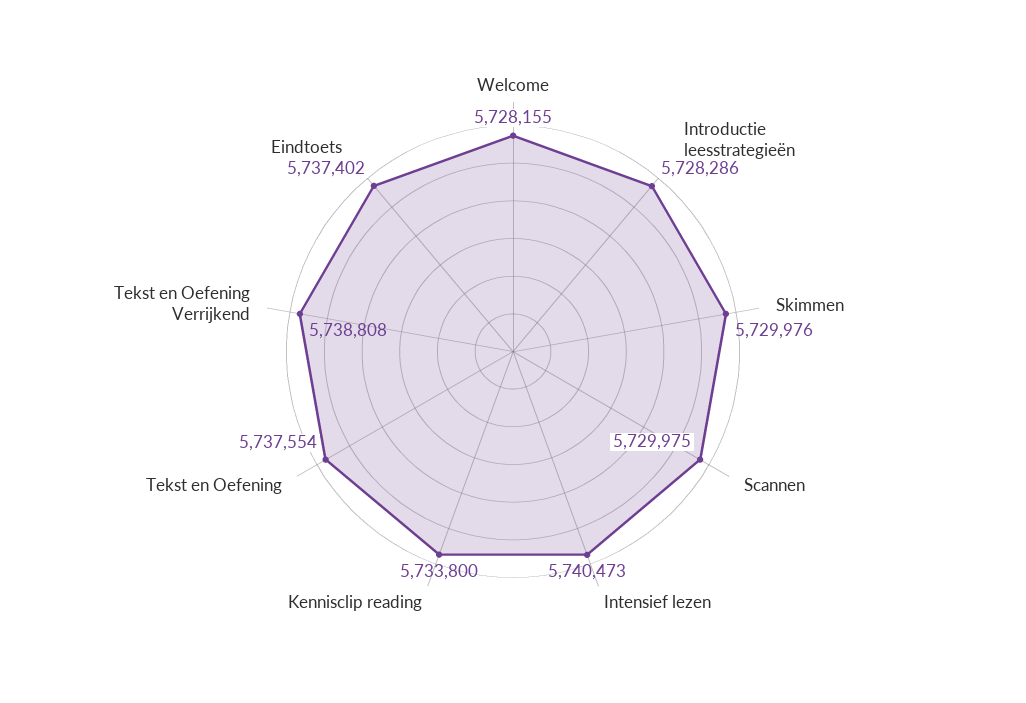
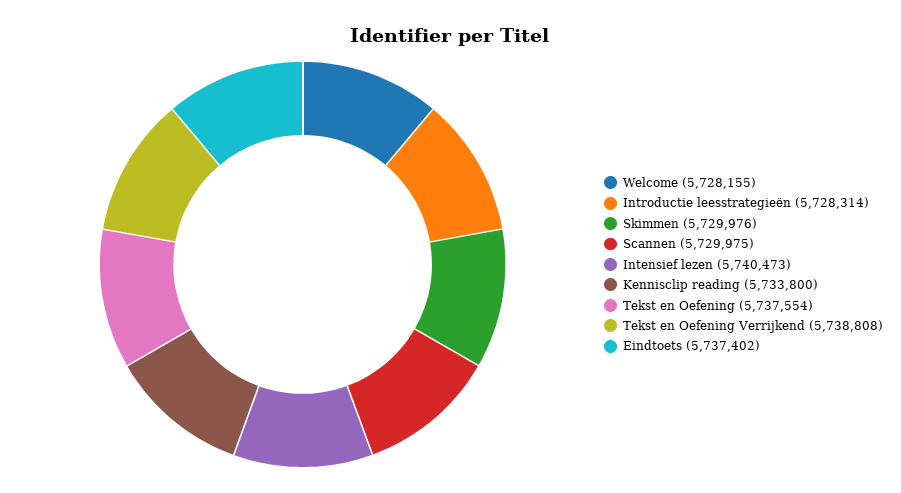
Introductie leesstrategieën: 5728286 -> 5728314

